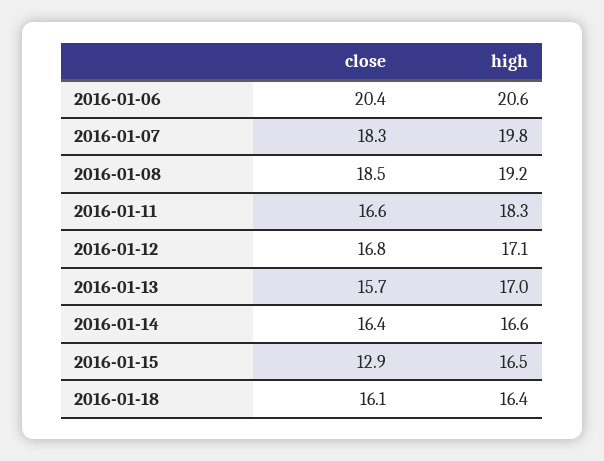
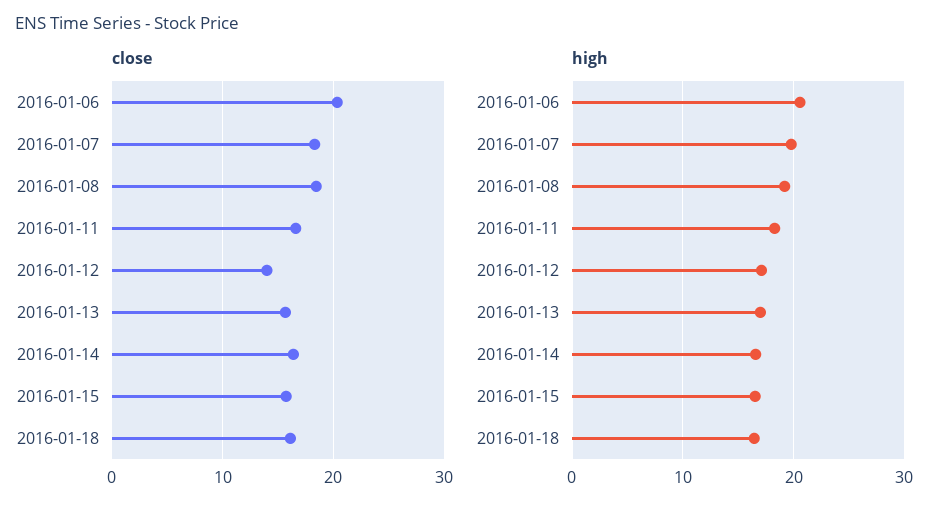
close, 2016-01-12: 16.8 -> 14
close, 2016-01-15: 12.9 -> 16

